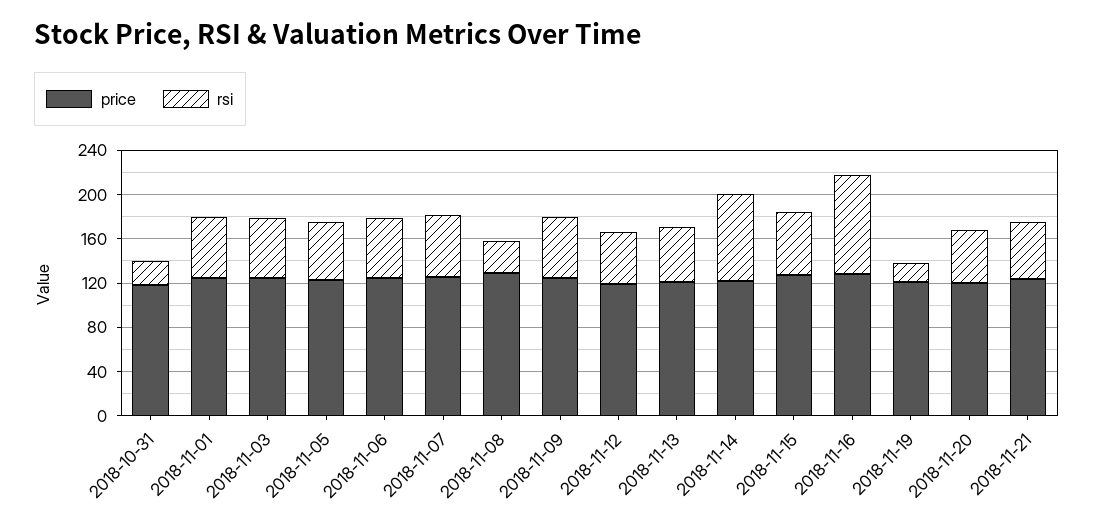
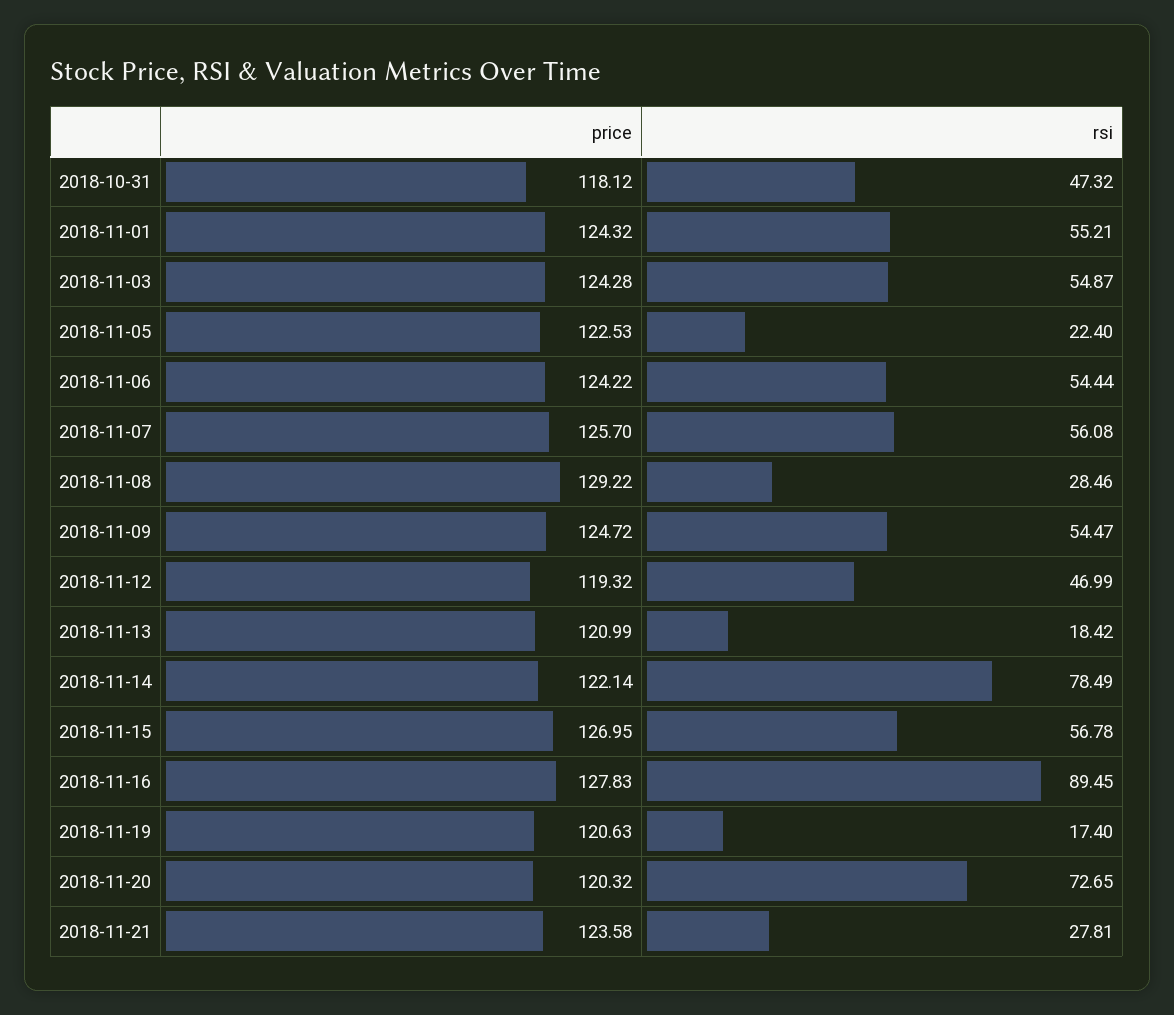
rsi, 2018-10-31: 20 -> 47.32
rsi, 2018-11-05: 50 -> 22.4
rsi, 2018-11-13: 50 -> 18.42
rsi, 2018-11-20: 50 -> 72.65
rsi, 2018-11-21: 50 -> 27.81

